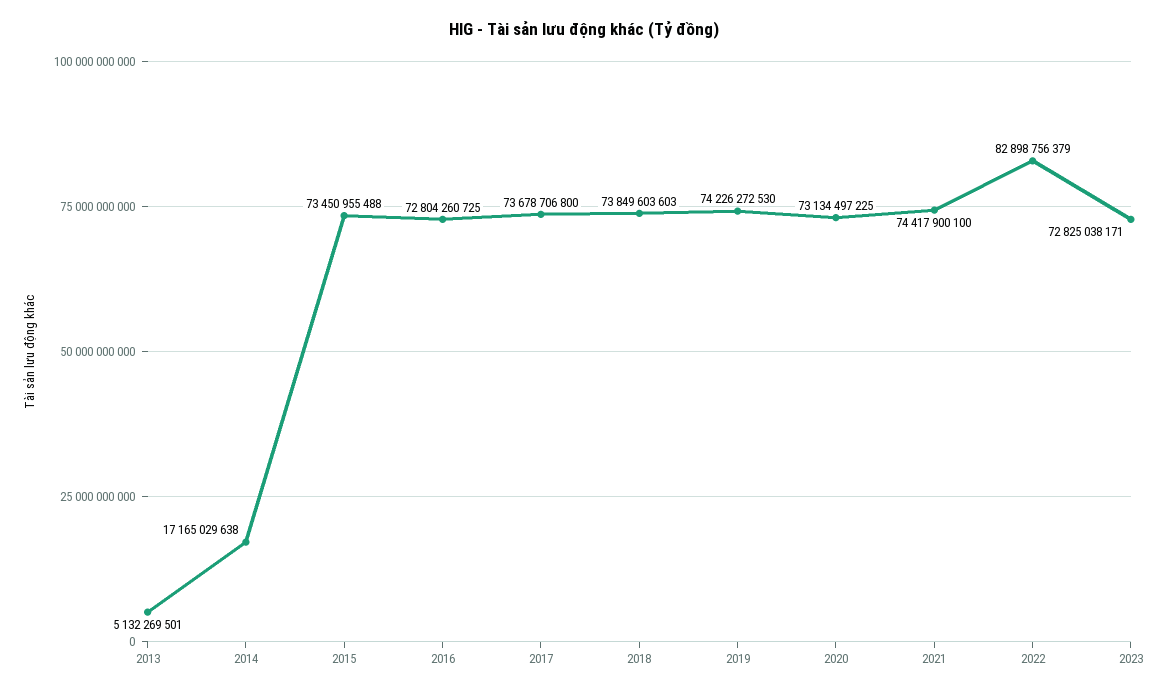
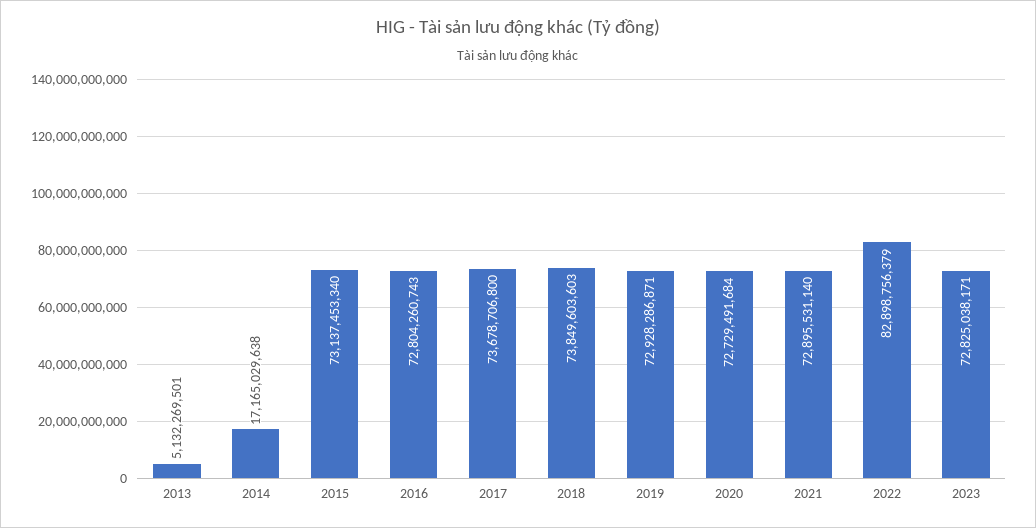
2015: 73450955488 -> 73137453340
2016: 72804260725 -> 72804260743
2019: 74226272530 -> 72928286871
2020: 73134497225 -> 72729491684
2021: 74417900100 -> 72895531140

